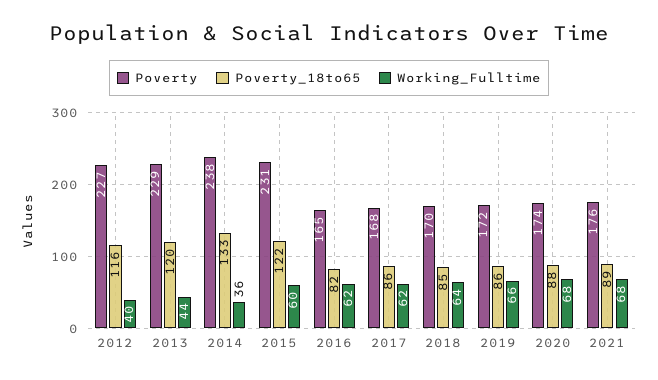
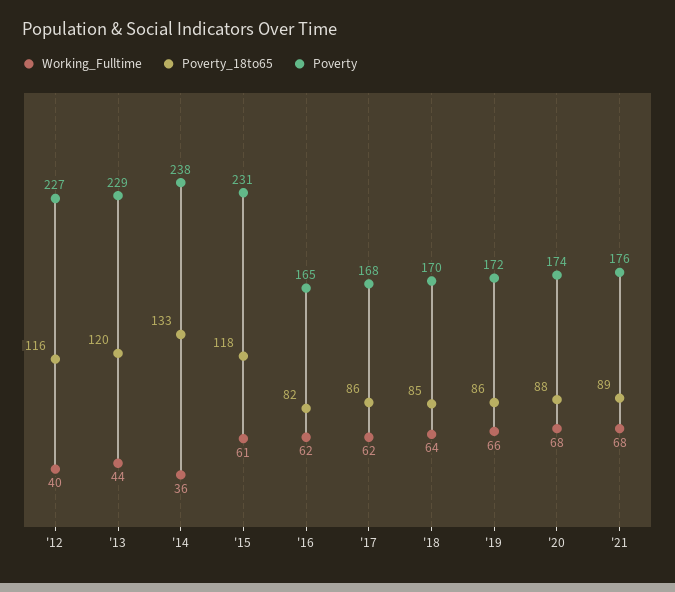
Poverty_18to65, 2015: 122 -> 118
Working_Fulltime, 2015: 60 -> 61

